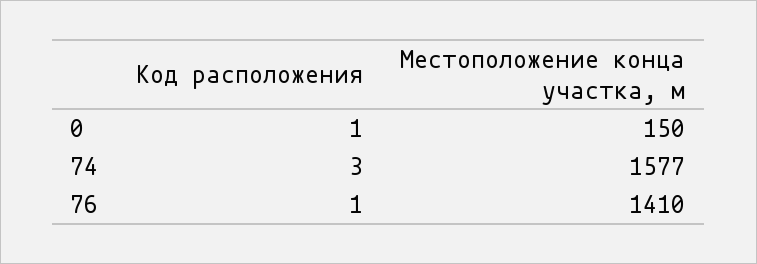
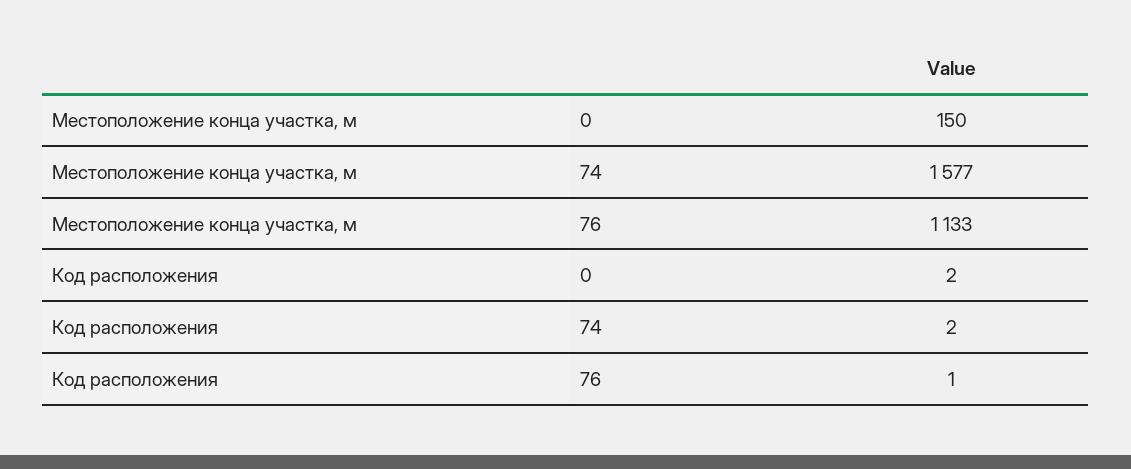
Код расположения, 0: 1 -> 2
Код расположения, 74: 3 -> 2
Местоположение конца участка, м, 76: 1410 -> 1133

